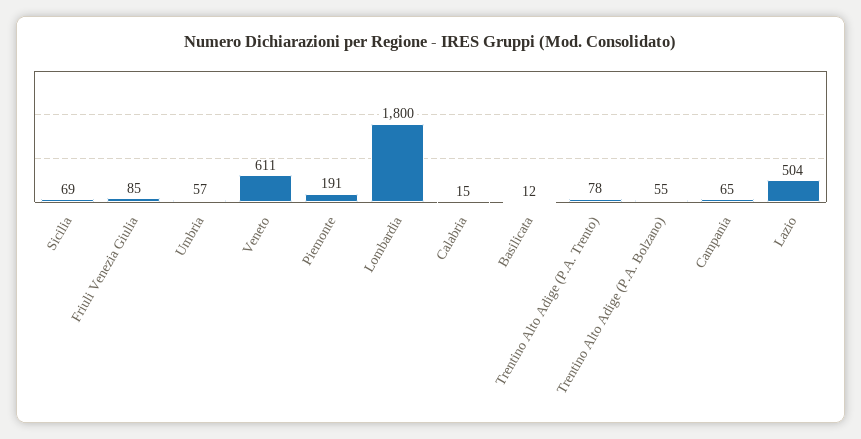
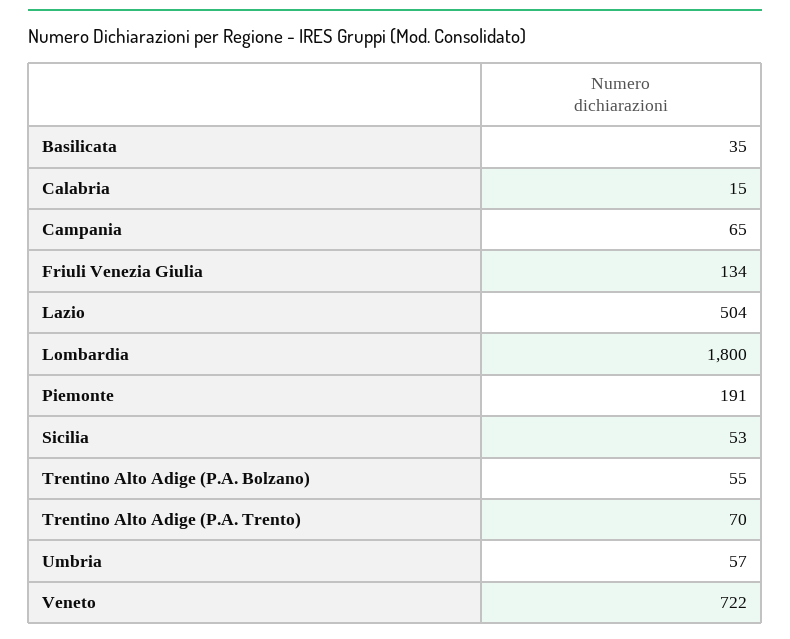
Sicilia: 69 -> 53
Friuli Venezia Giulia: 85 -> 134
Veneto: 611 -> 722
Basilicata: 12 -> 35
Trentino Alto Adige (P.A. Trento): 78 -> 70

